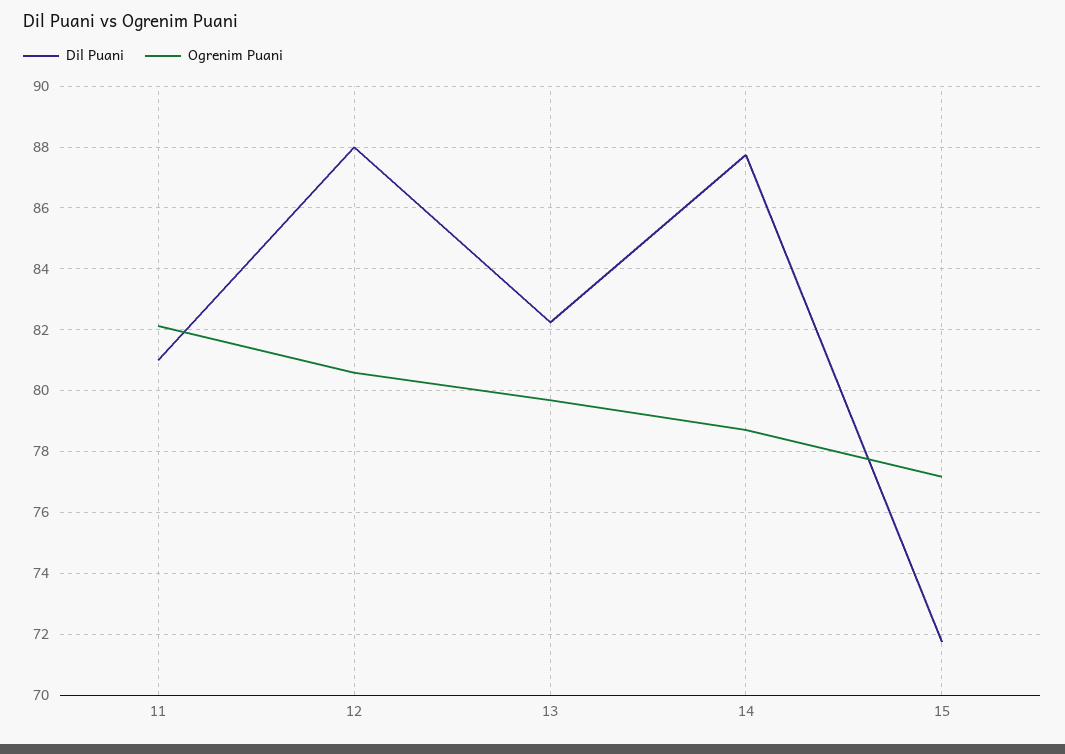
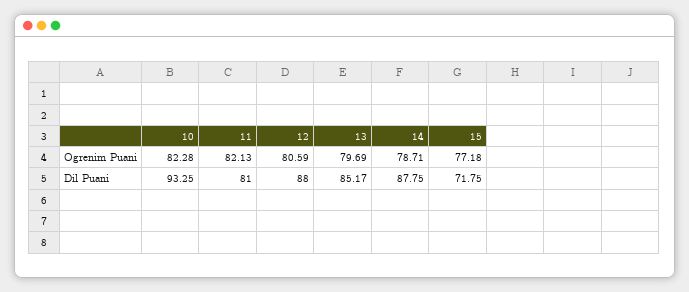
Dil Puani, 13: 82.2 -> 85.17
Ogrenim Puani, 10: none -> 82.28
Dil Puani, 10: none -> 93.25

